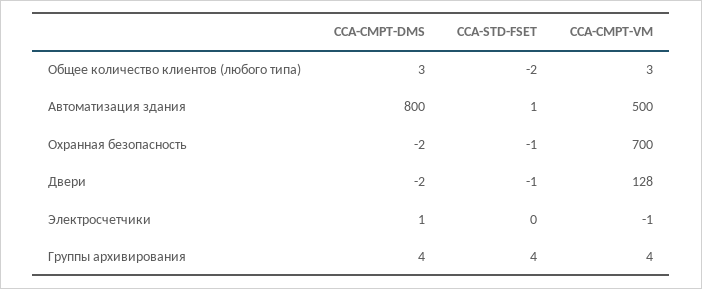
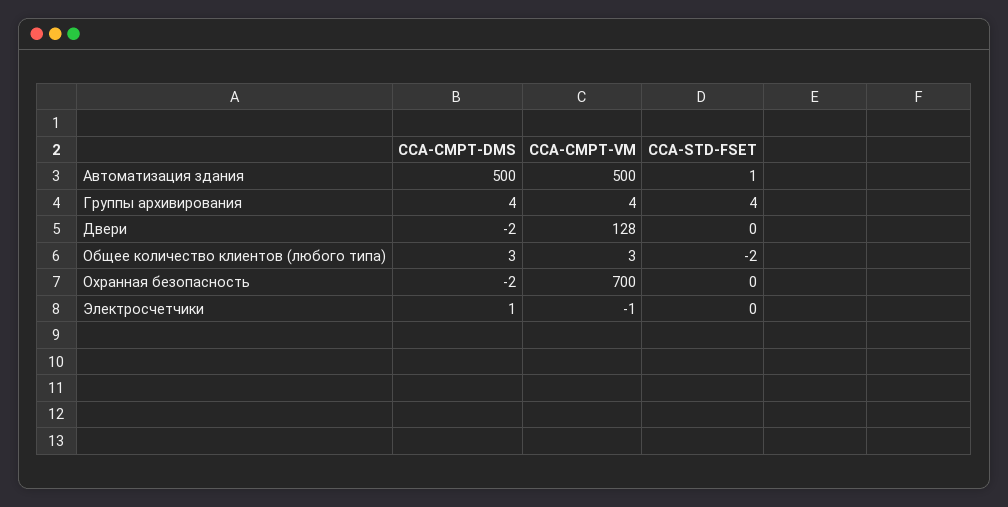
CCA-CMPT-DMS, Автоматизация здания: 800 -> 500
CCA-STD-FSET, Охранная безопасность: -1 -> 0
CCA-STD-FSET, Двери: -1 -> 0

